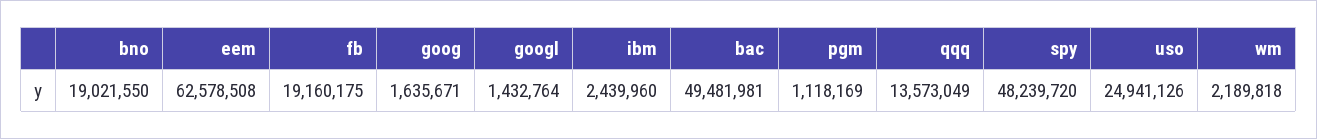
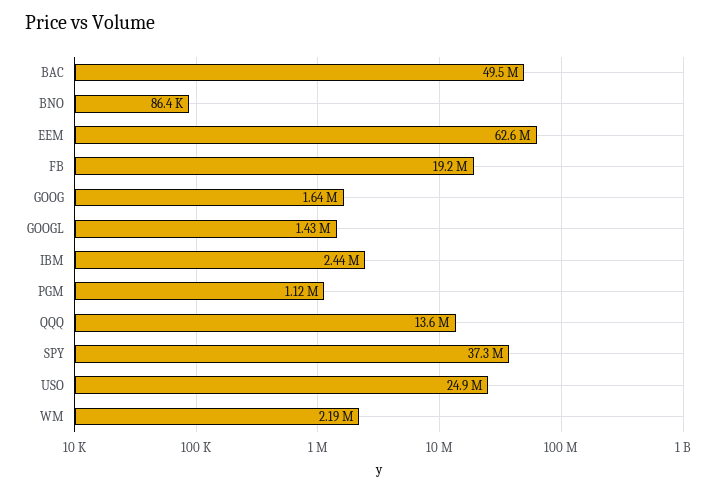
bno: 19021550 -> 86400
spy: 48239720 -> 37300000

